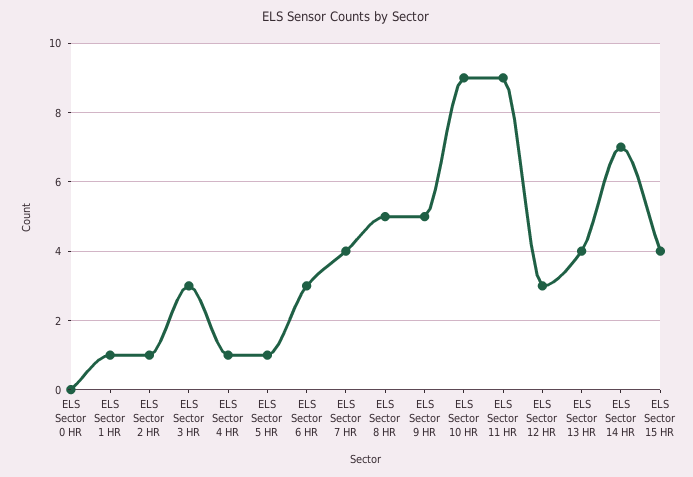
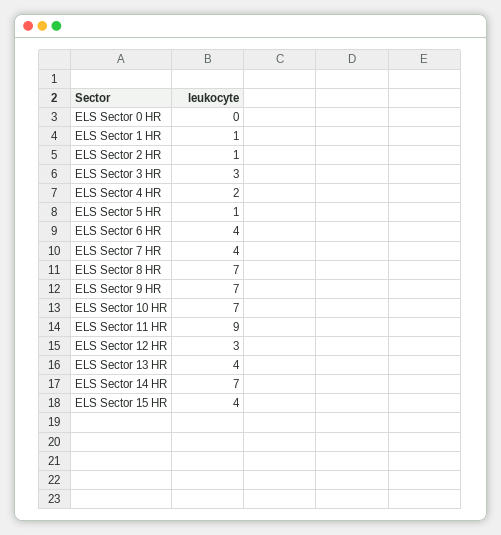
ELS Sector 4 HR: 1 -> 2
ELS Sector 6 HR: 3 -> 4
ELS Sector 8 HR: 5 -> 7
ELS Sector 9 HR: 5 -> 7
ELS Sector 10 HR: 9 -> 7

